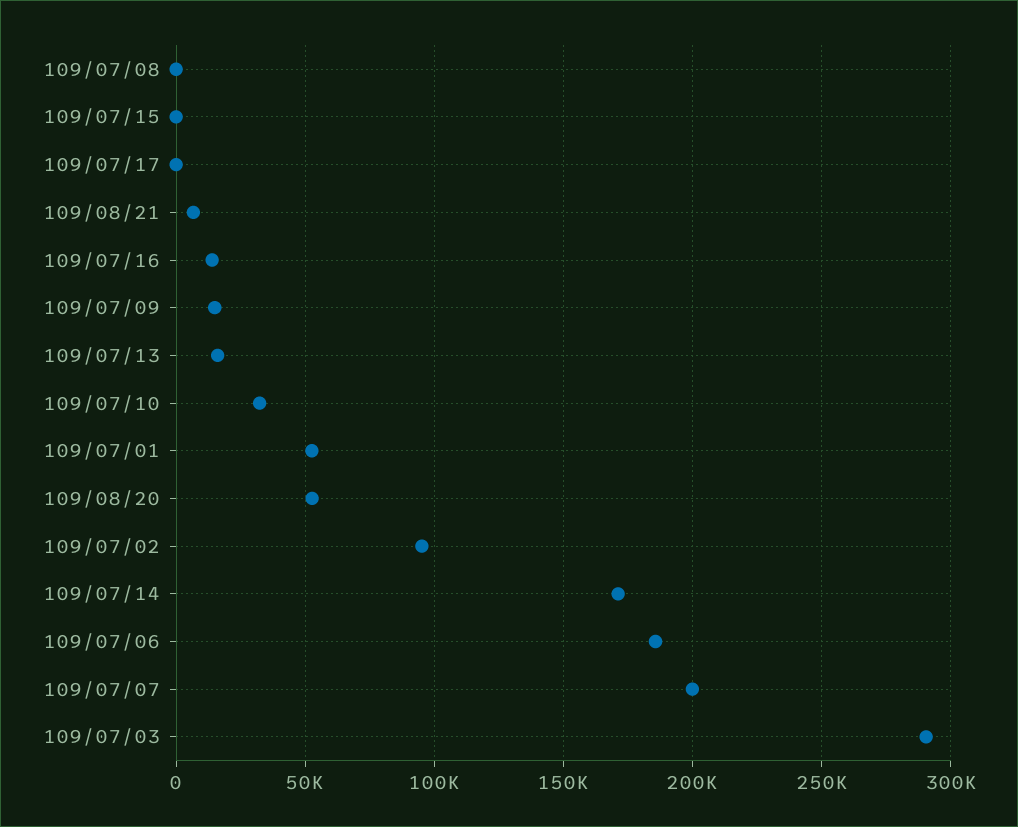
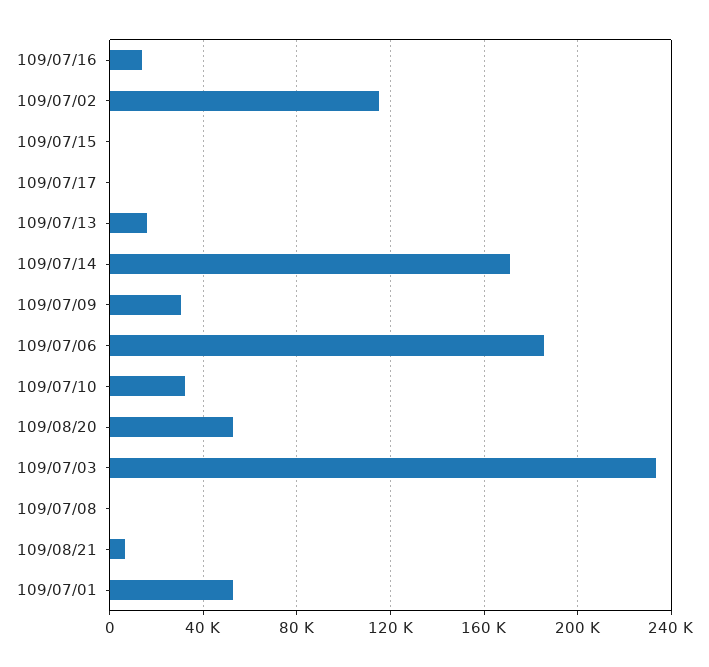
109/07/09: 15000 -> 30000
109/07/02: 95000 -> 115000
109/07/07: 200000 -> none
109/07/03: 290000 -> 235000

